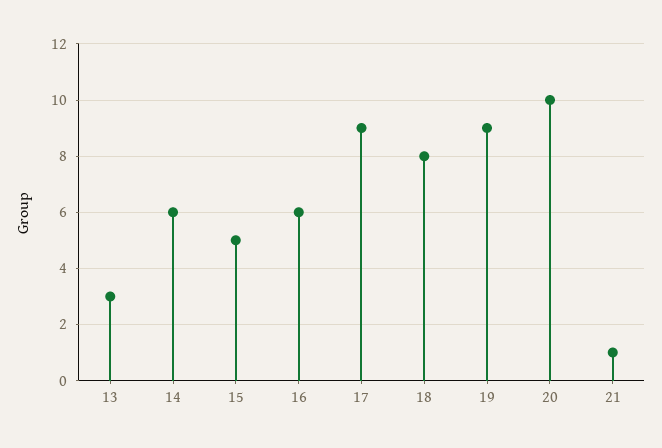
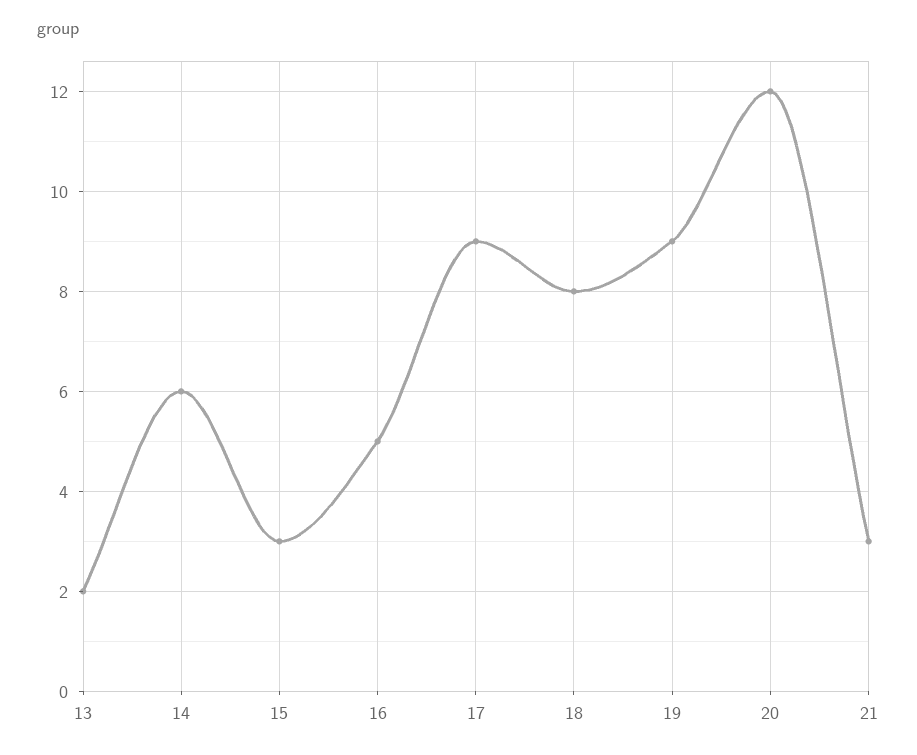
13: 3 -> 2
15: 5 -> 3
16: 6 -> 5
20: 10 -> 12
21: 1 -> 3

